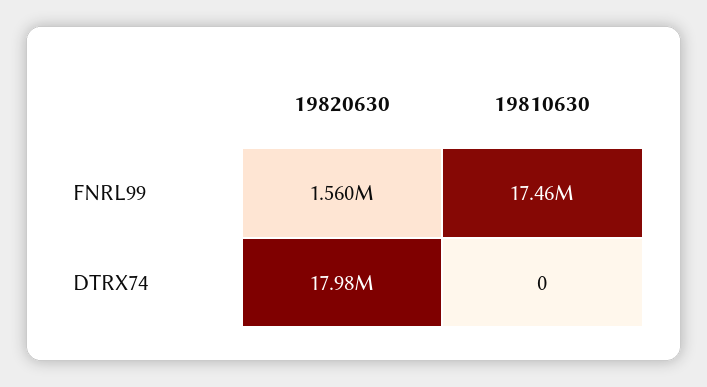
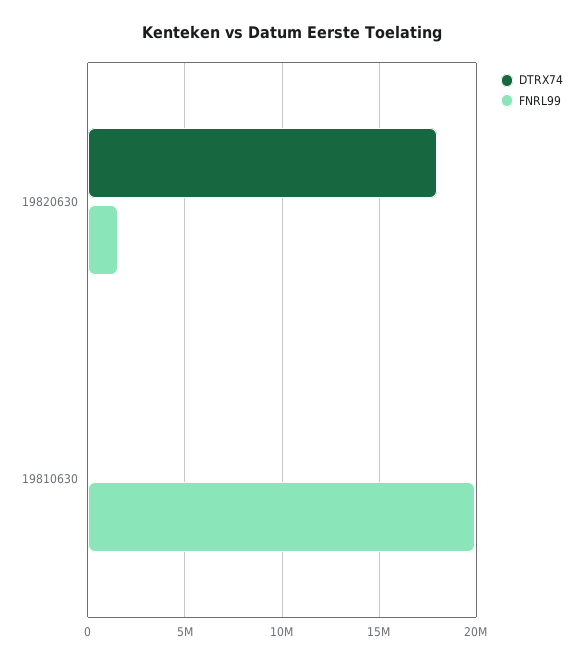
FNRL99, 19810630: 17460000 -> 20000000

